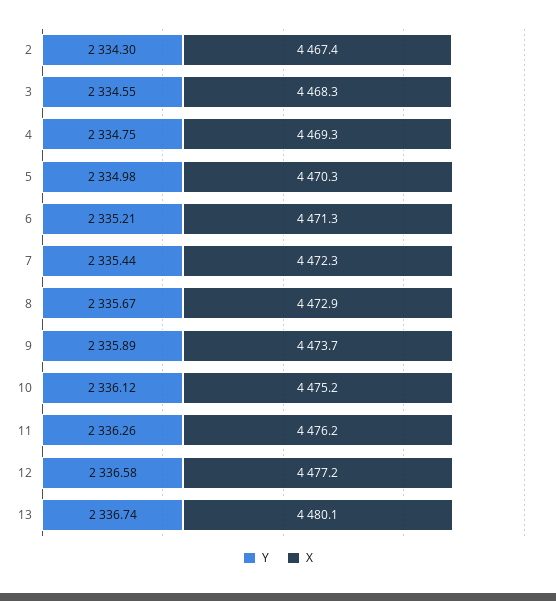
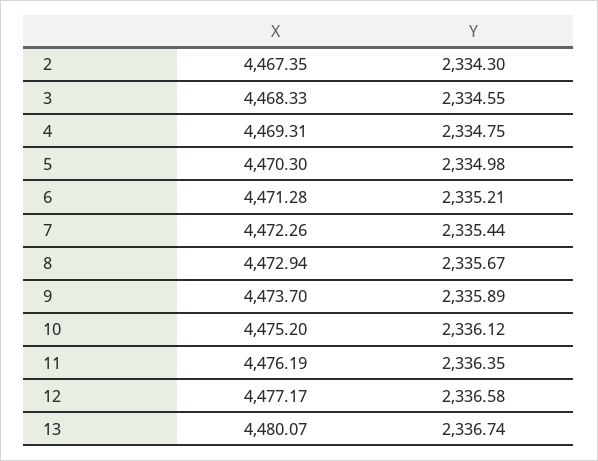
Y, 11: 2336.26 -> 2336.35

